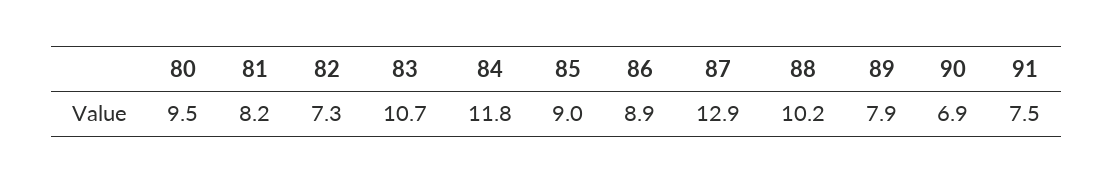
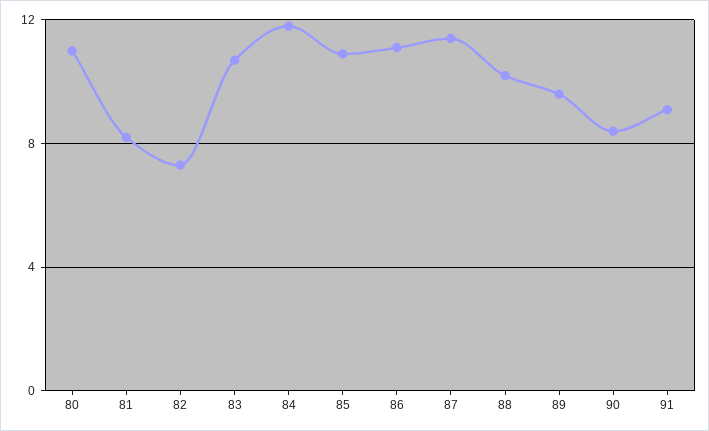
80: 9.5 -> 11
85: 9 -> 11
86: 8.9 -> 11
87: 12.9 -> 11.5
89: 7.9 -> 9.5
90: 6.9 -> 8.5
91: 7.5 -> 9

